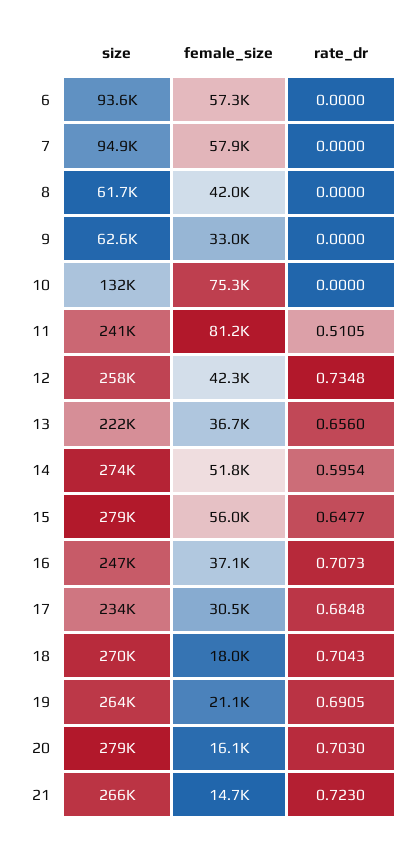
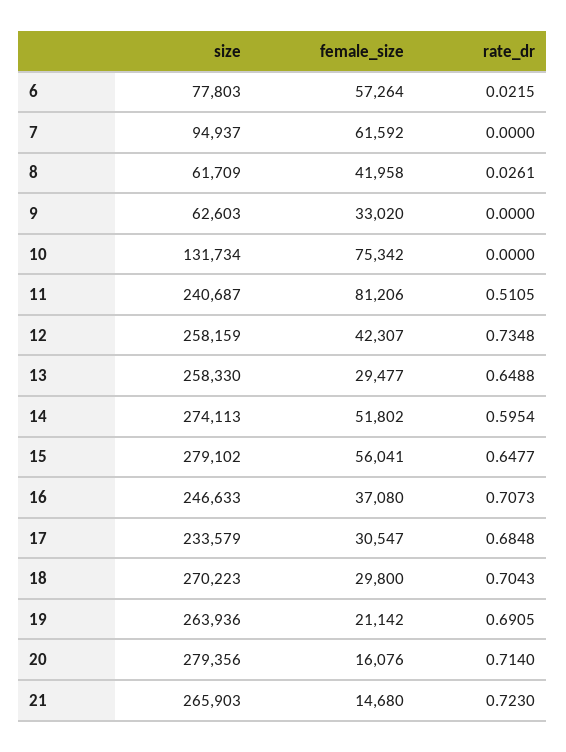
size, 6: 93600 -> 77803
rate_dr, 6: 0 -> 0.0215
female_size, 7: 57900 -> 61592
rate_dr, 8: 0 -> 0.0261
size, 13: 222000 -> 258330
female_size, 13: 36700 -> 29477
rate_dr, 13: 0.656 -> 0.6488
female_size, 18: 18000 -> 29800
rate_dr, 20: 0.703 -> 0.714

